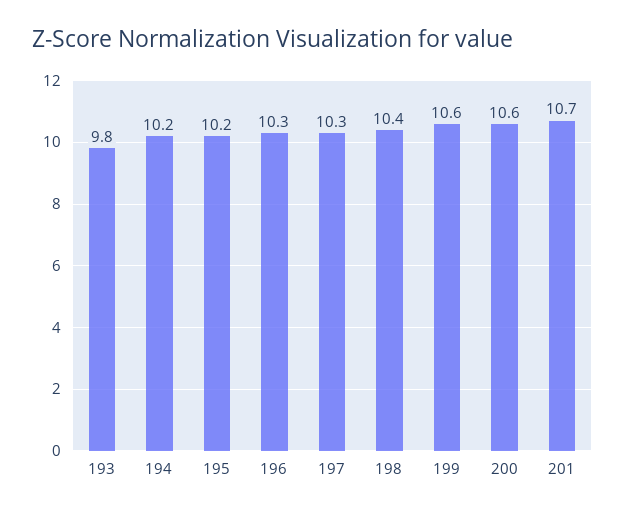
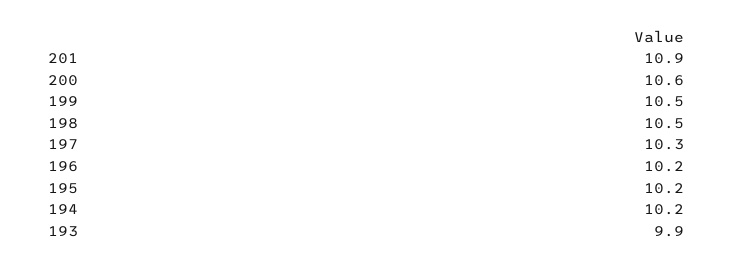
193: 9.8 -> 9.9
196: 10.3 -> 10.2
198: 10.4 -> 10.5
199: 10.6 -> 10.5
201: 10.7 -> 10.9

